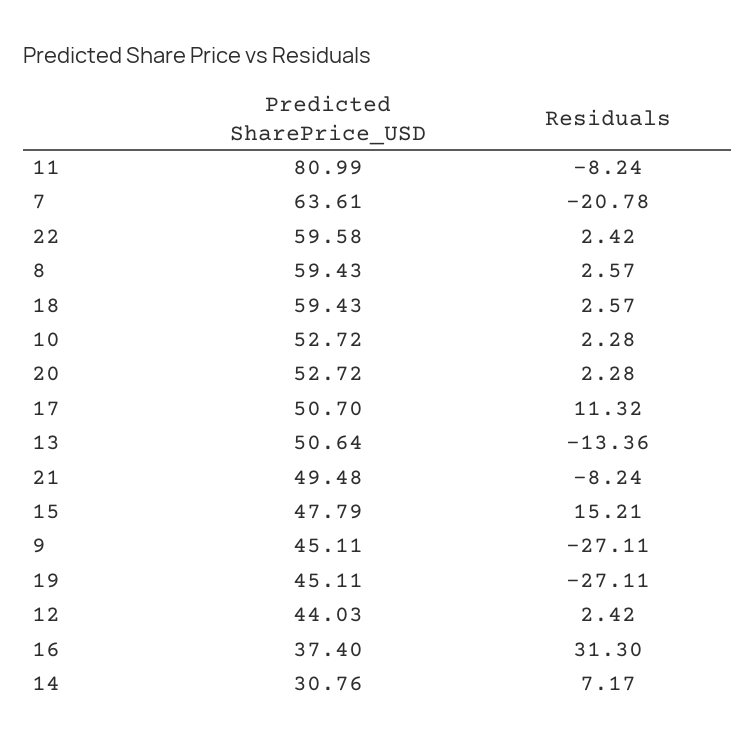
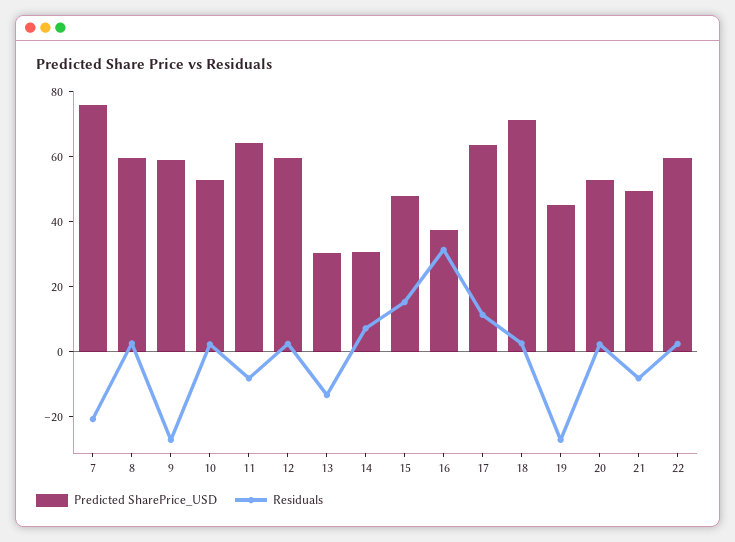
Predicted SharePrice_USD, 11: 80.99 -> 65
Predicted SharePrice_USD, 7: 63.61 -> 75
Predicted SharePrice_USD, 18: 59.43 -> 70
Predicted SharePrice_USD, 17: 50.7 -> 65
Predicted SharePrice_USD, 13: 50.64 -> 30
Predicted SharePrice_USD, 9: 45.11 -> 60
Predicted SharePrice_USD, 12: 44.03 -> 60

